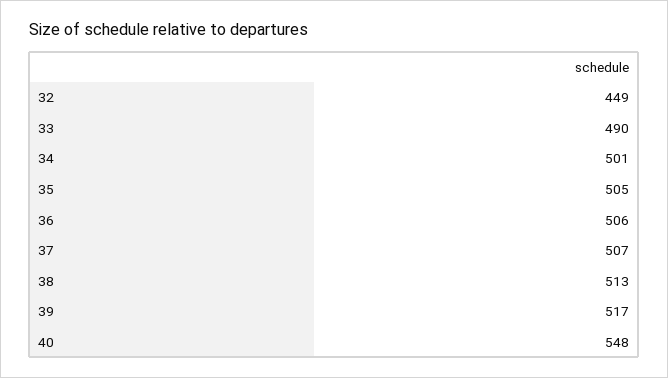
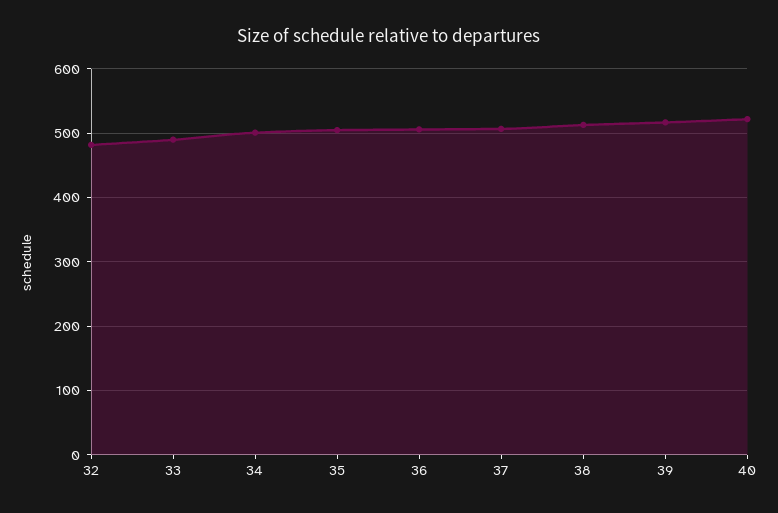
32: 449 -> 480
40: 548 -> 520

